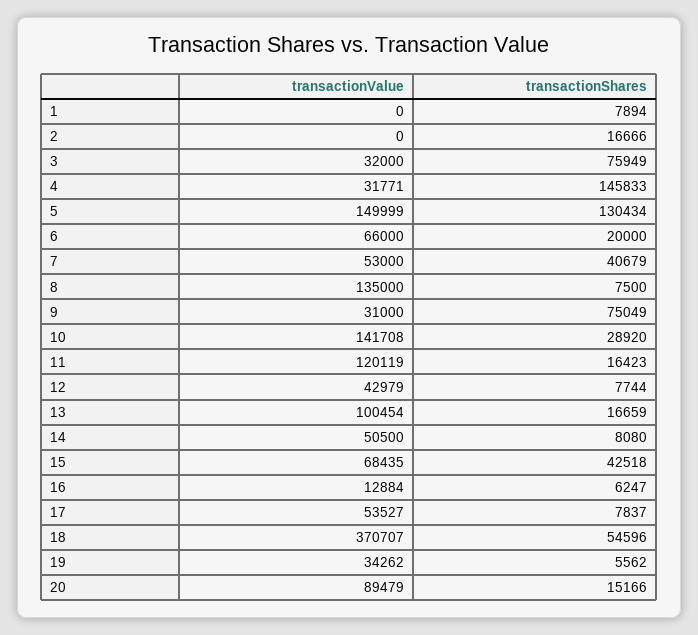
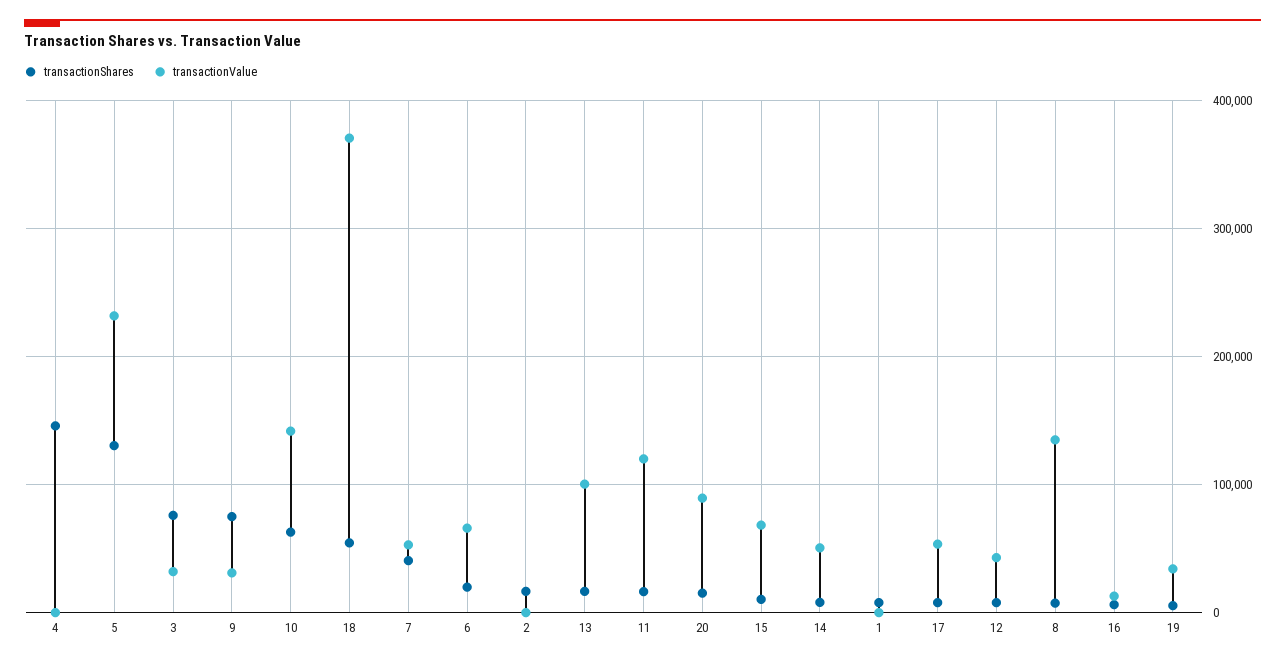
transactionValue, 4: 31771 -> 0
transactionValue, 5: 149999 -> 230000
transactionShares, 10: 28920 -> 60000
transactionShares, 15: 42518 -> 10000

